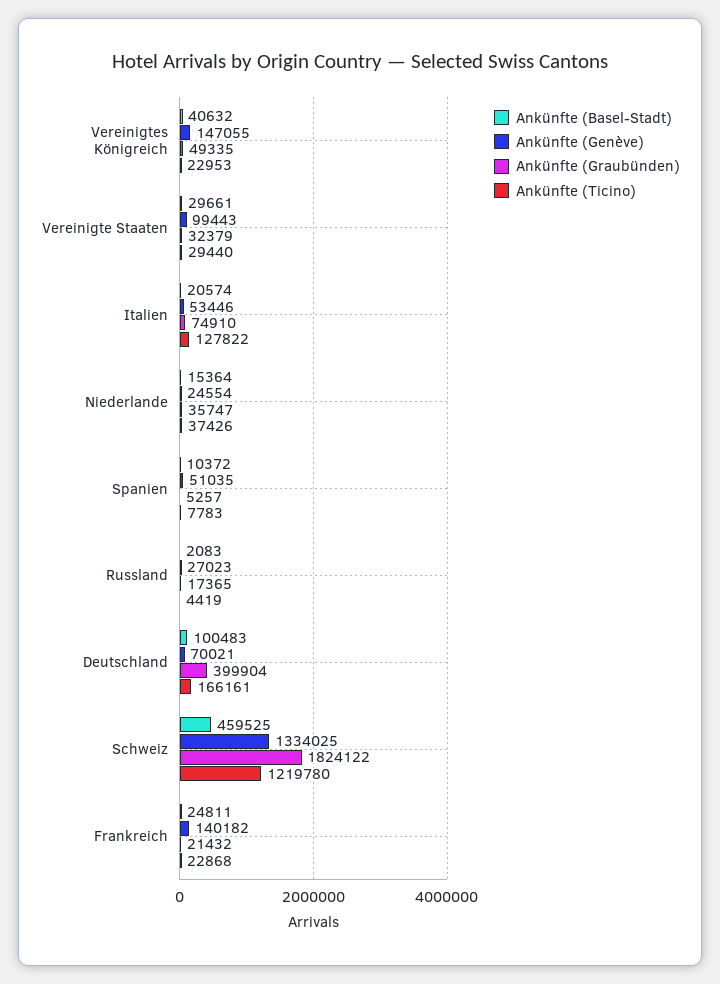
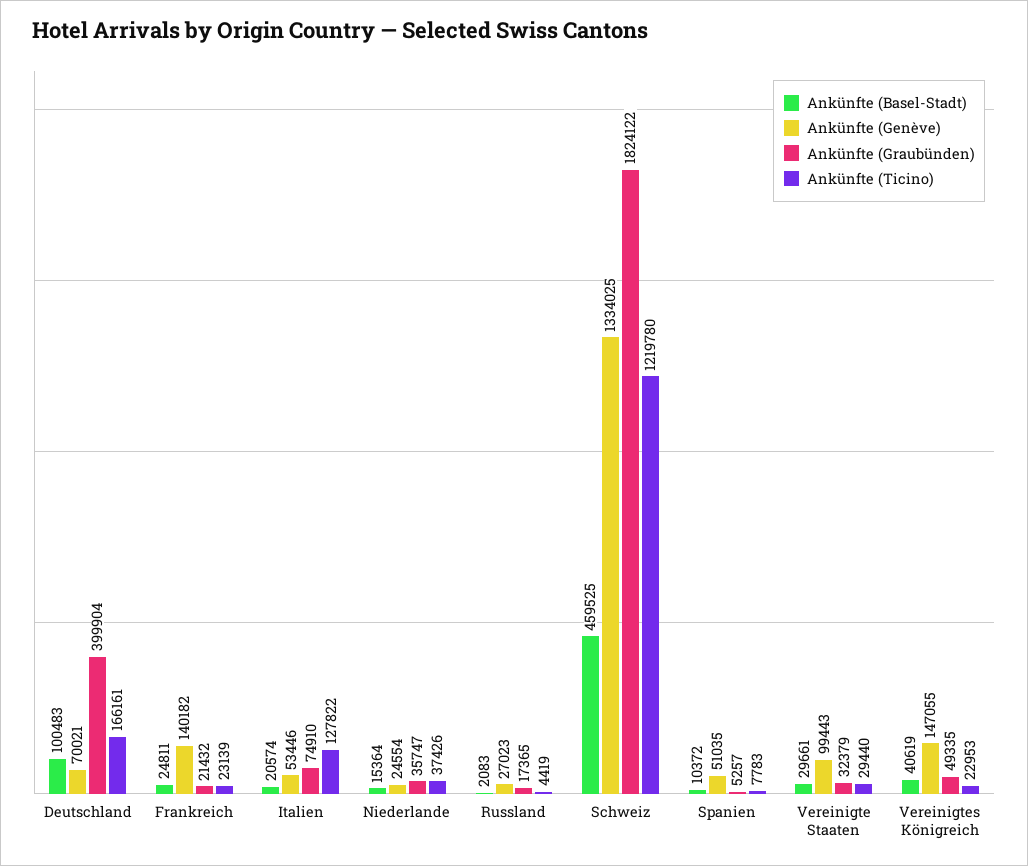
Ankünfte (Basel-Stadt), Vereinigtes Königreich: 40632 -> 40619
Ankünfte (Ticino), Frankreich: 22868 -> 23139

